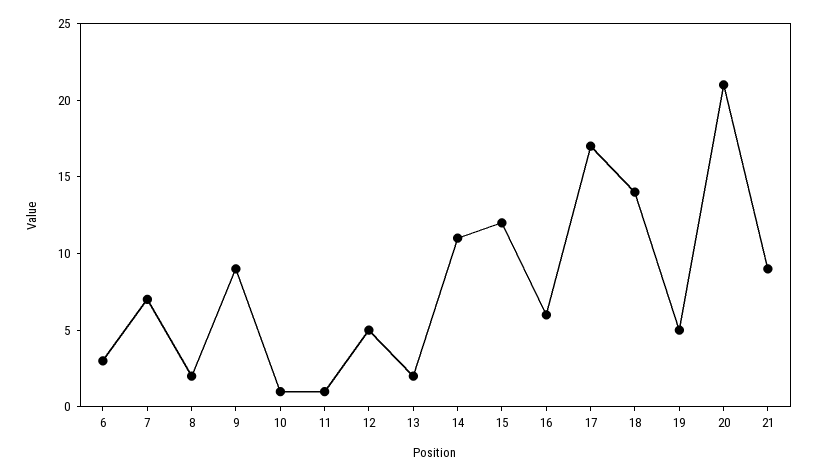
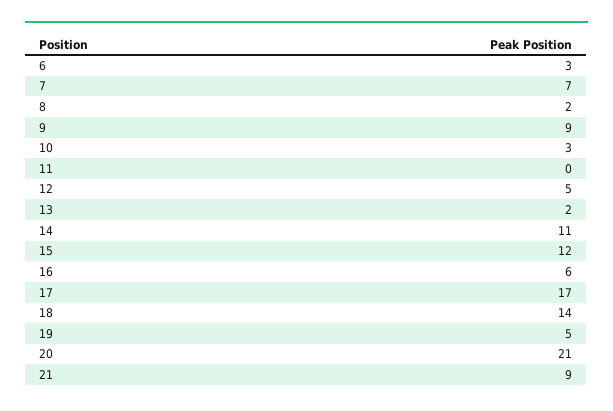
10: 1 -> 3
11: 1 -> 0

